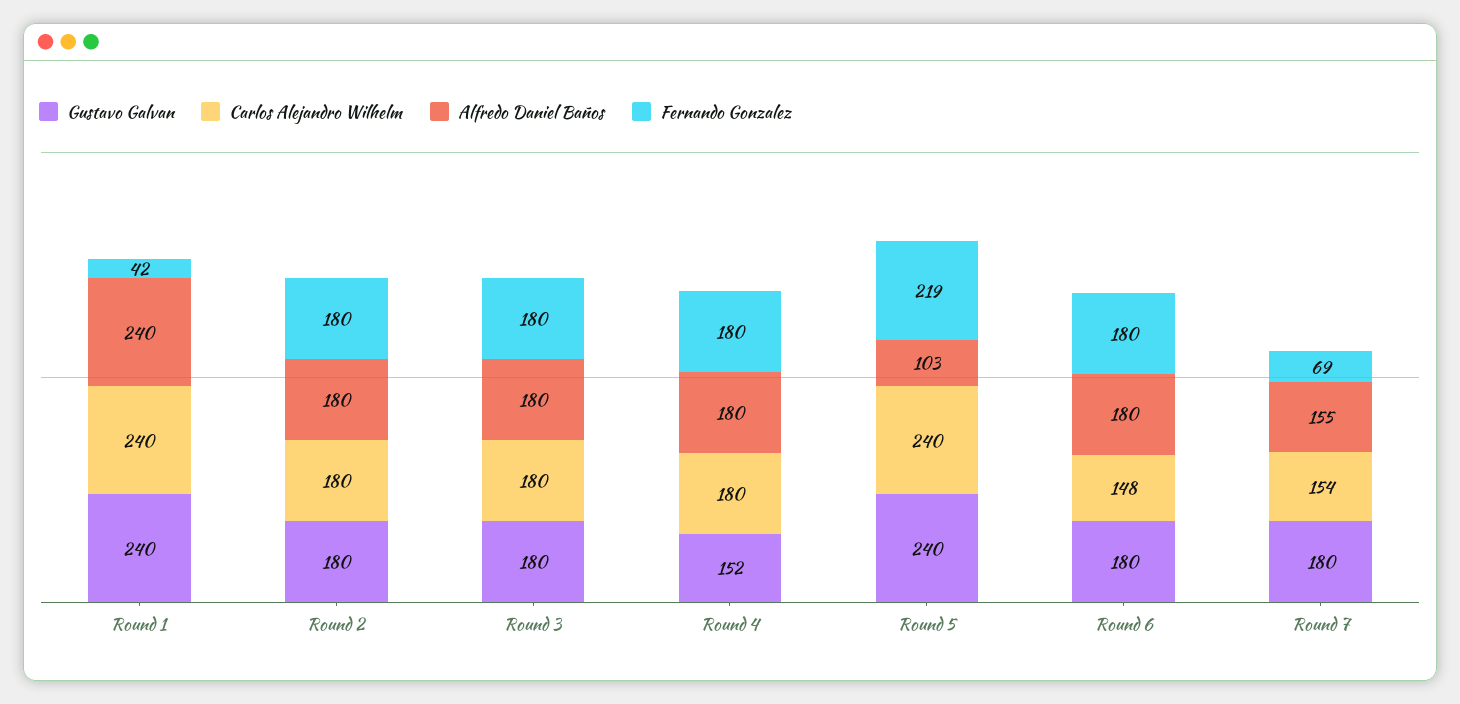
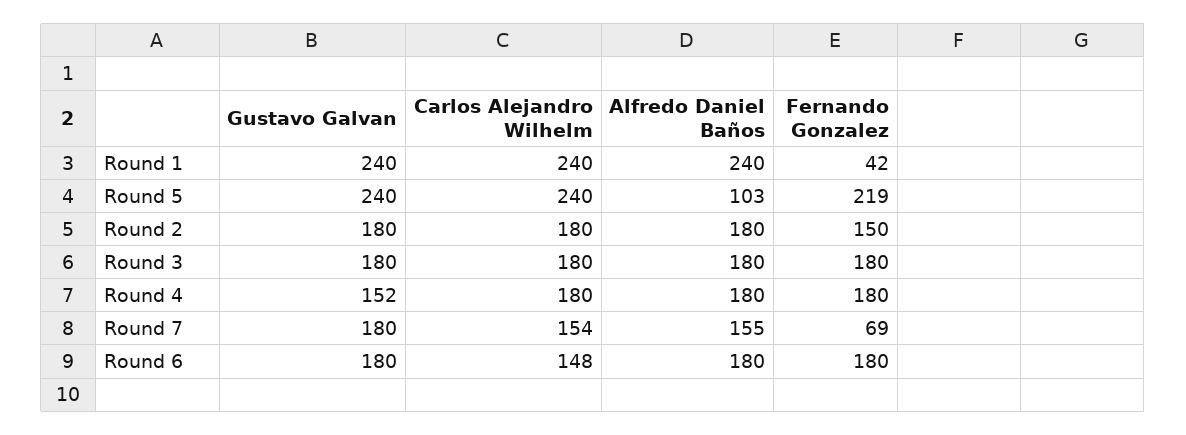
Fernando Gonzalez, Round 2: 180 -> 150

